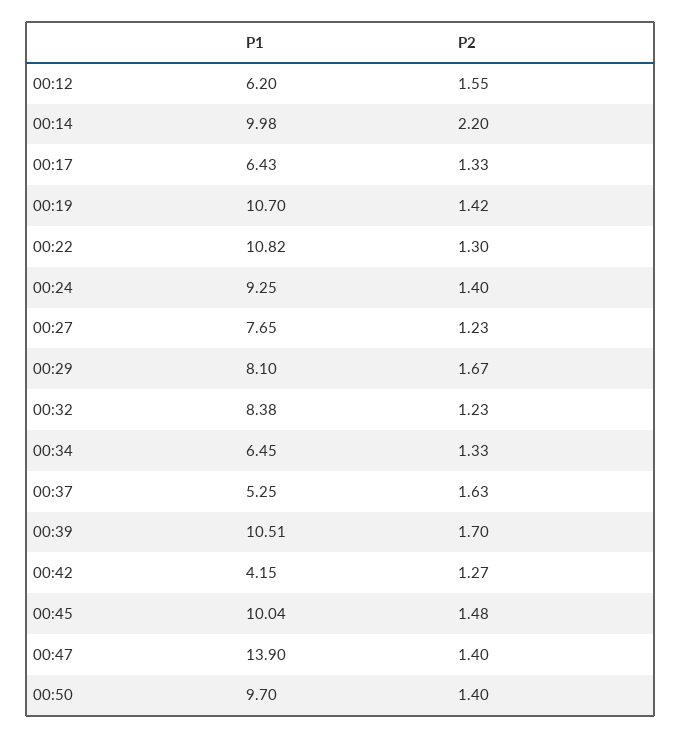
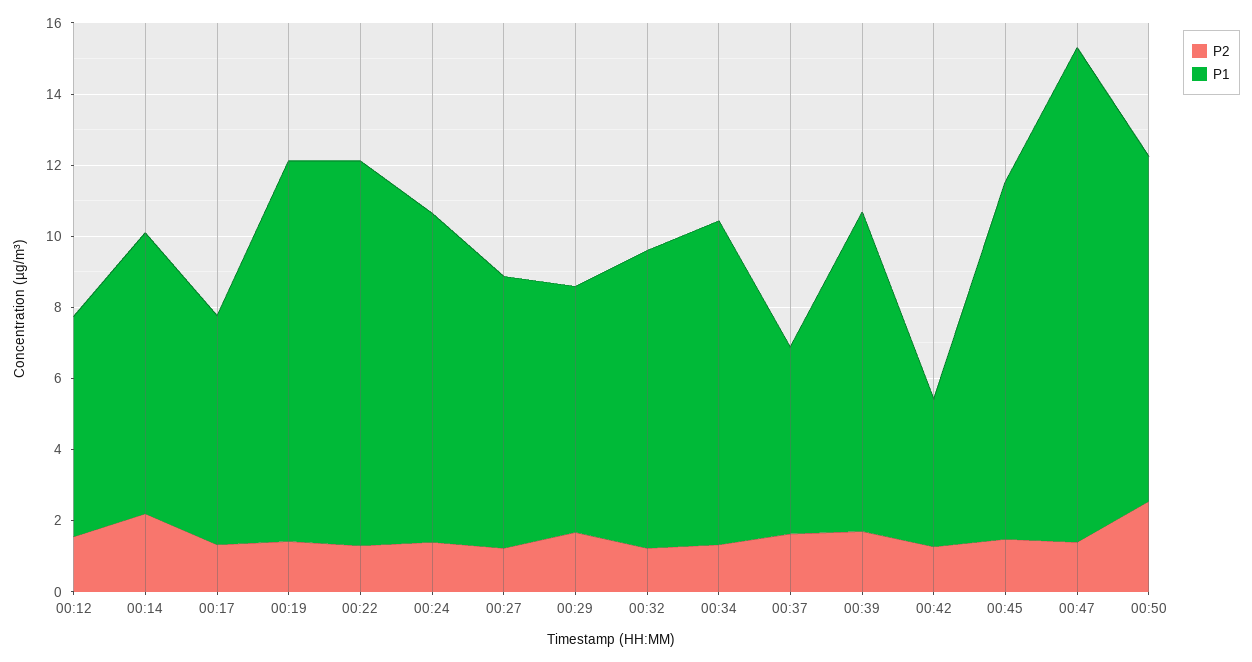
P1, 00:14: 9.98 -> 8
P1, 00:29: 8.1 -> 7
P1, 00:34: 6.45 -> 9
P1, 00:39: 10.51 -> 9
P2, 00:50: 1.4 -> 2.5

